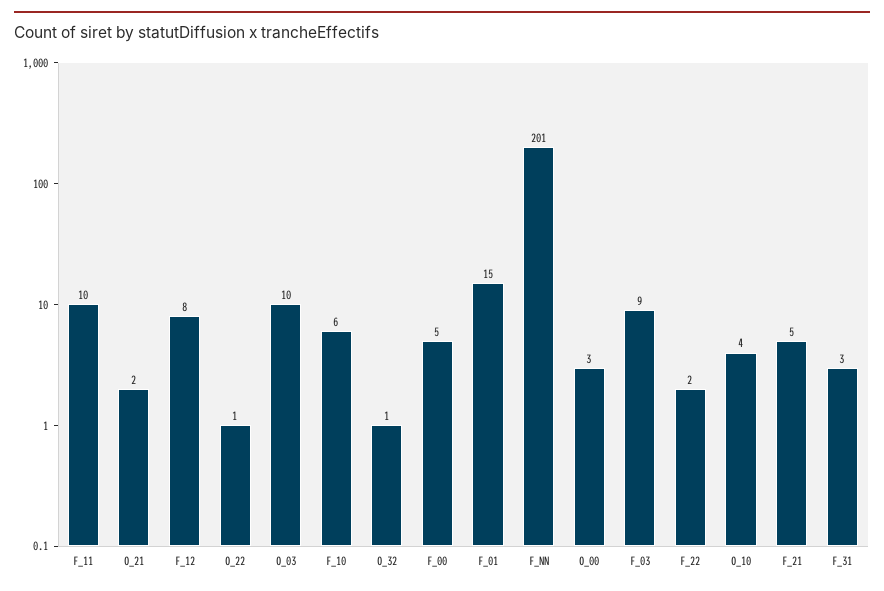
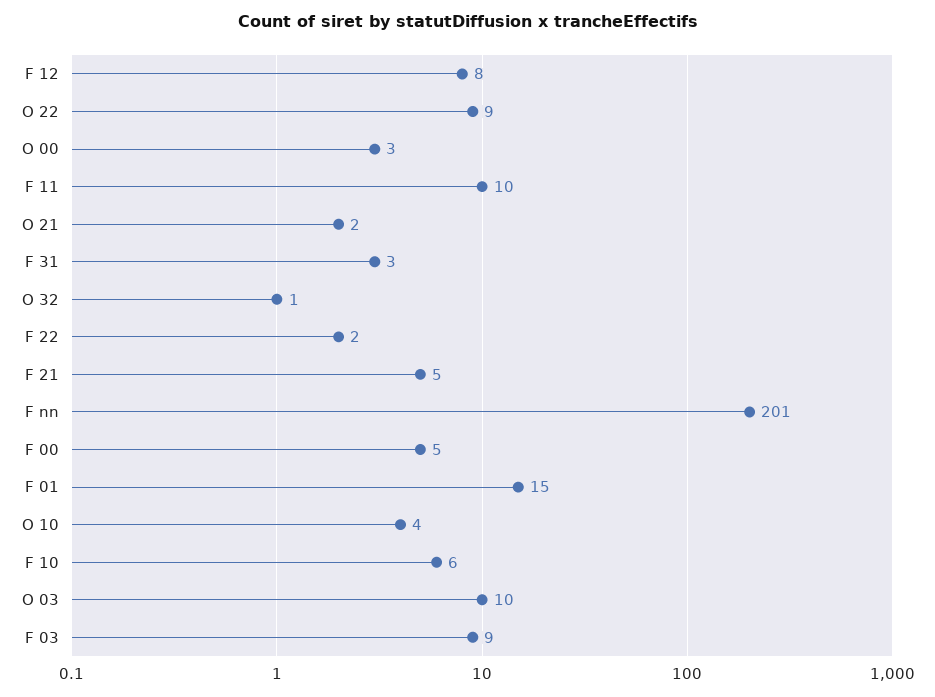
O_22: 1 -> 9

